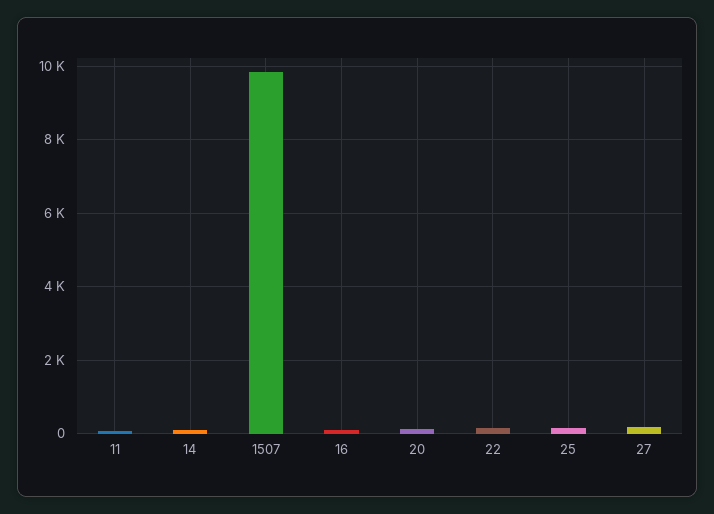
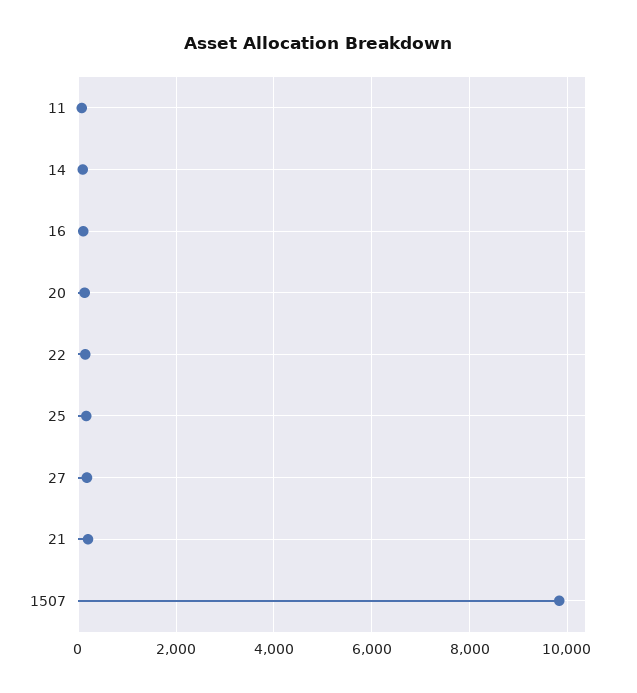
21: none -> 200

